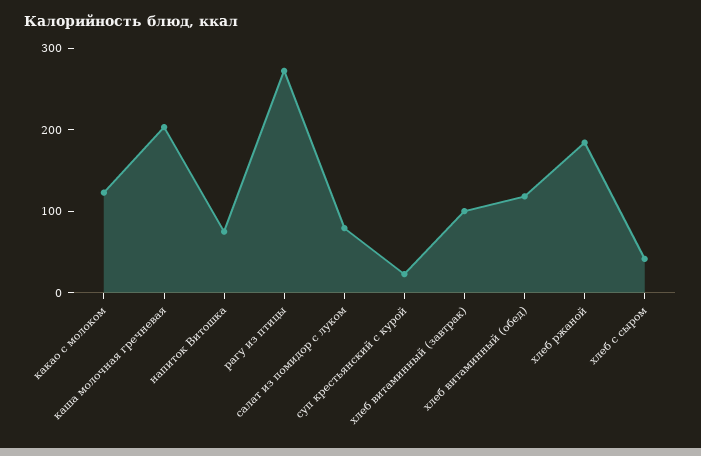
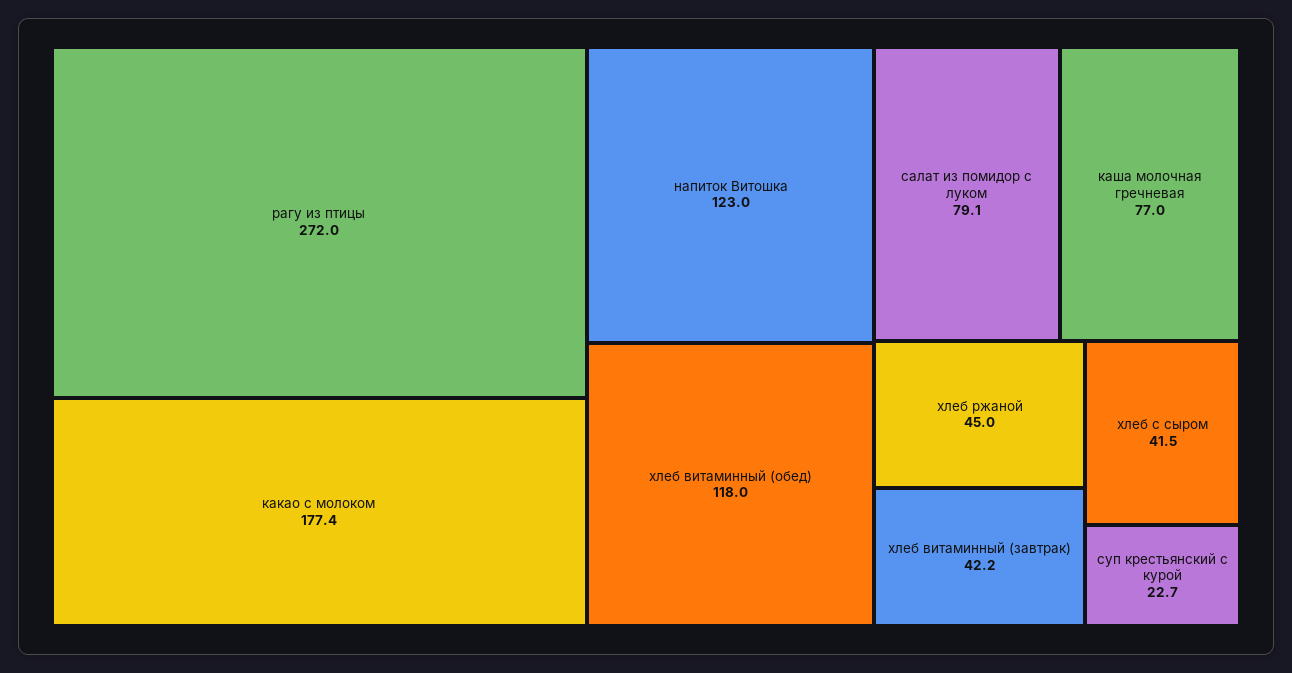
какао с молоком: 120 -> 177.4
каша молочная гречневая: 200 -> 77
напиток Витошка: 80 -> 123
хлеб витаминный (завтрак): 100 -> 42.2
хлеб ржаной: 180 -> 45

